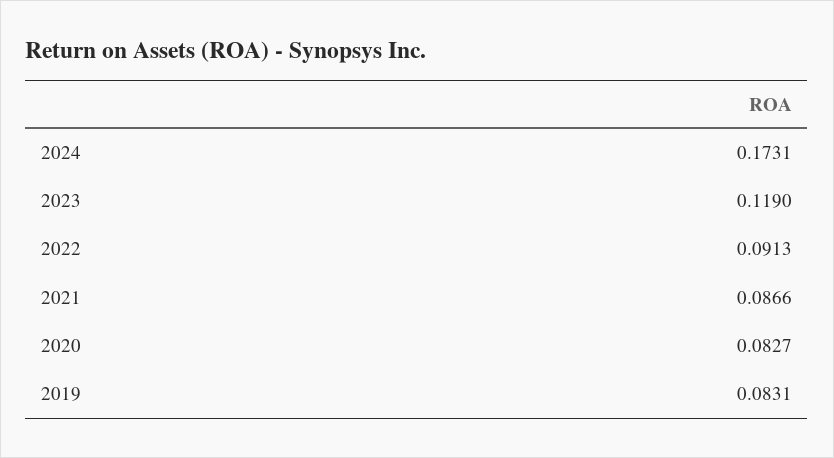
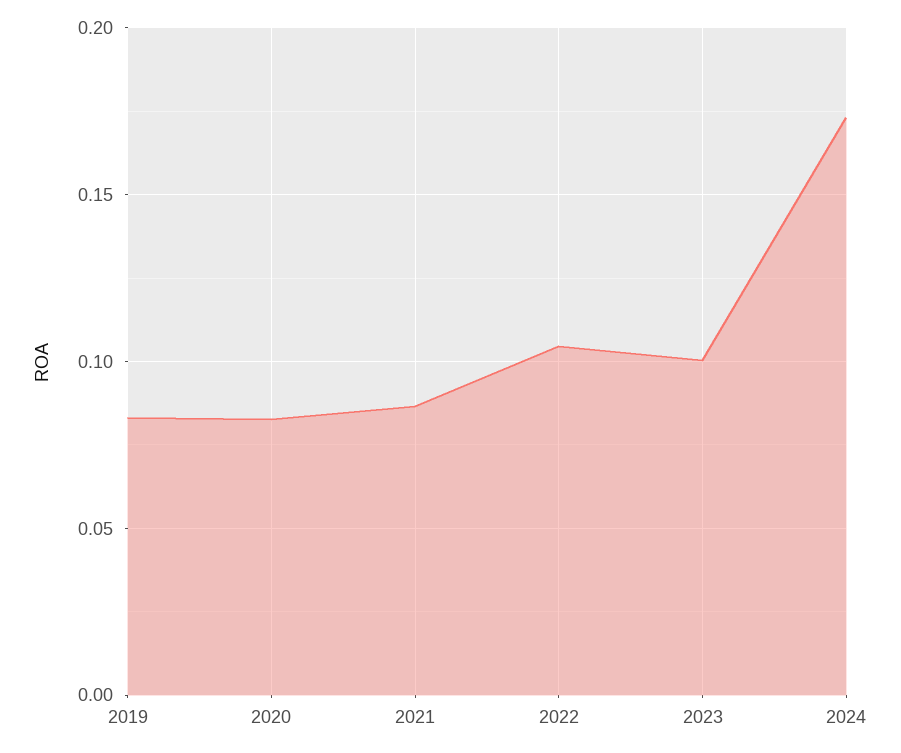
2023: 0.119 -> 0.1
2022: 0.0913 -> 0.105

